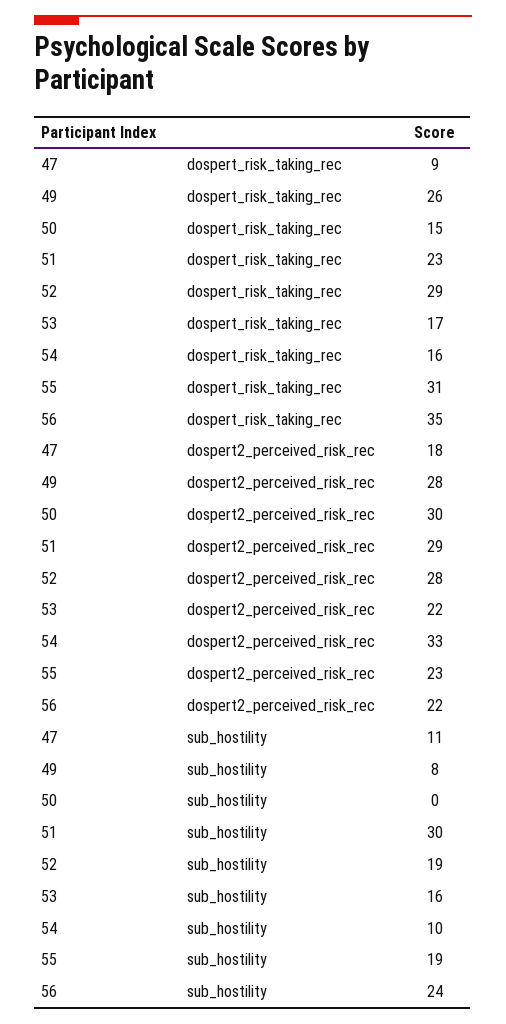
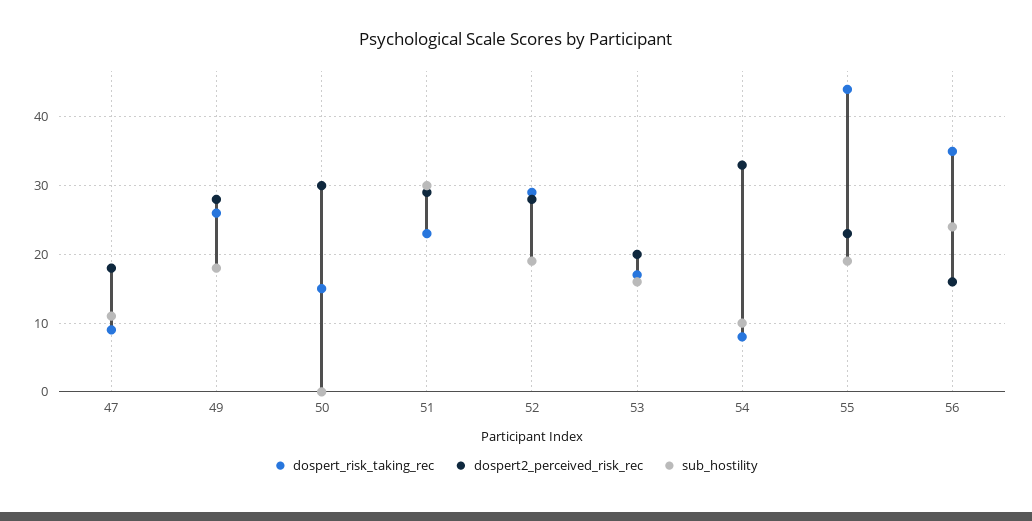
dospert_risk_taking_rec, 54: 16 -> 8
dospert_risk_taking_rec, 55: 31 -> 44
dospert2_perceived_risk_rec, 53: 22 -> 20
dospert2_perceived_risk_rec, 56: 22 -> 16
sub_hostility, 49: 8 -> 18

